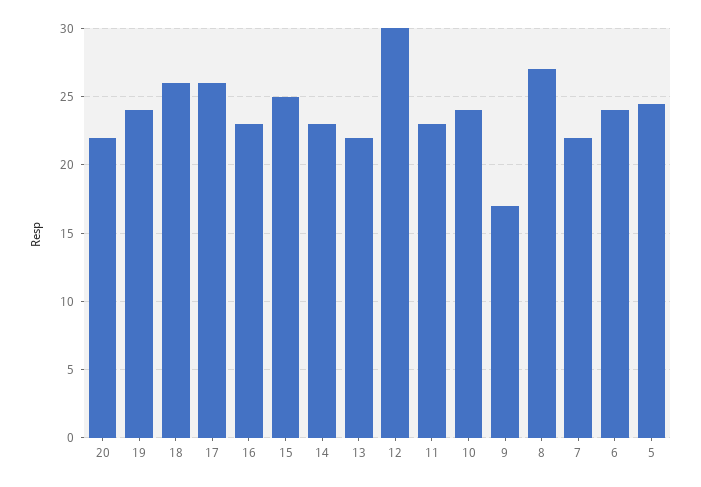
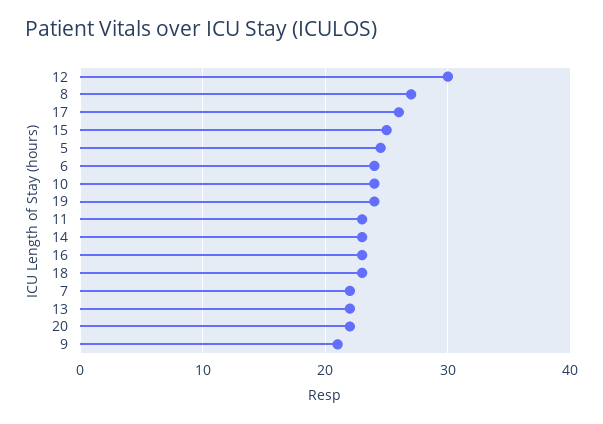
18: 26 -> 23
9: 17 -> 21

